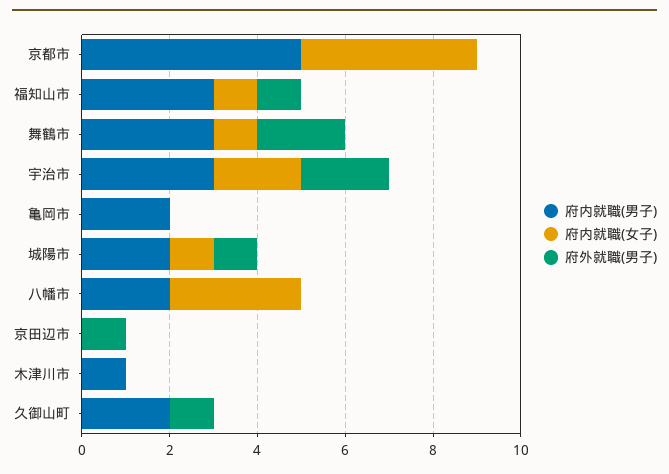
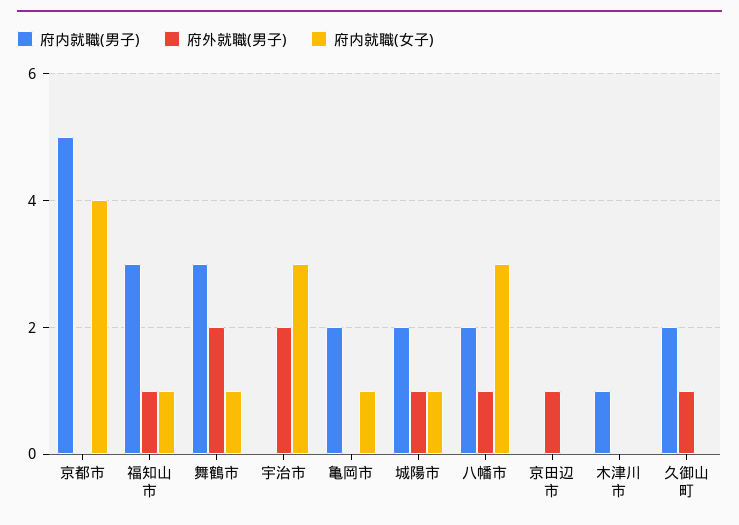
府内就職(男子), 宇治市: 3 -> 0
府内就職(女子), 宇治市: 2 -> 3
府内就職(女子), 亀岡市: 0 -> 1
府外就職(男子), 八幡市: 0 -> 1

